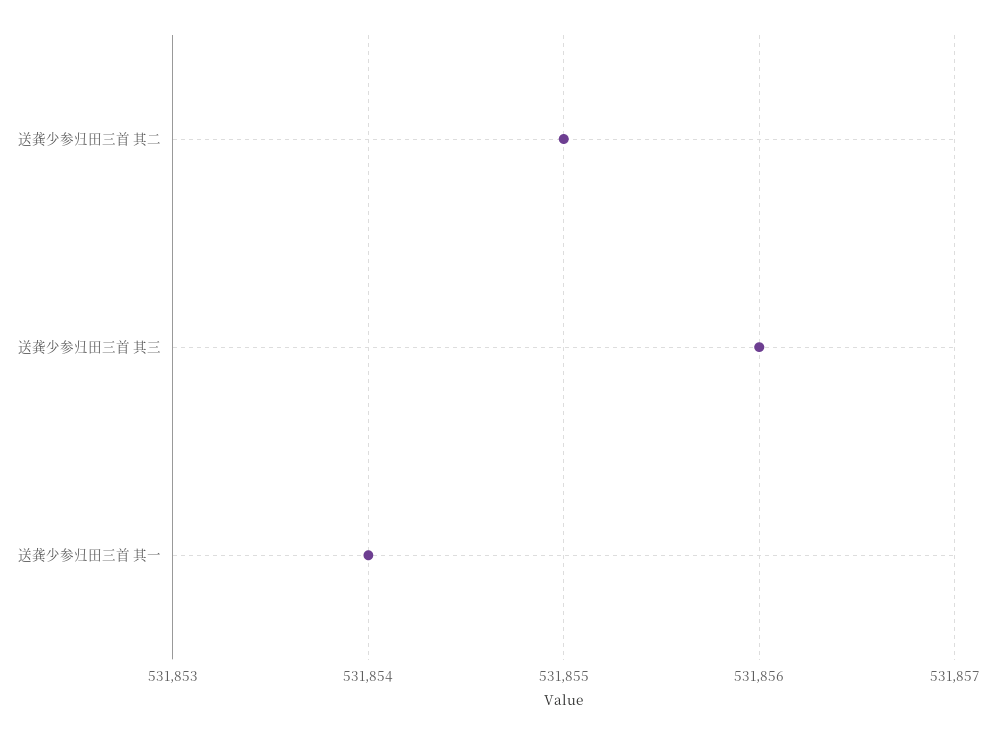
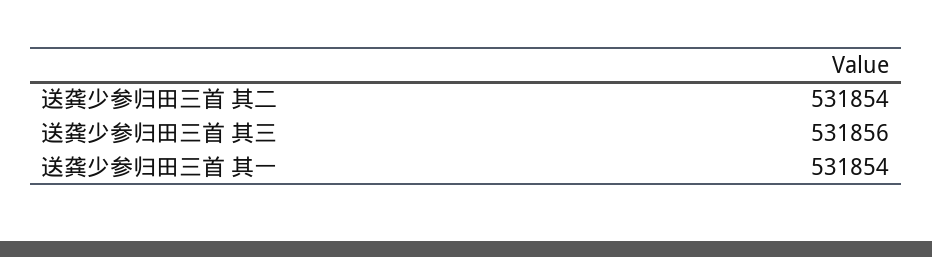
送龚少参归田三首 其二: 531855 -> 531854

